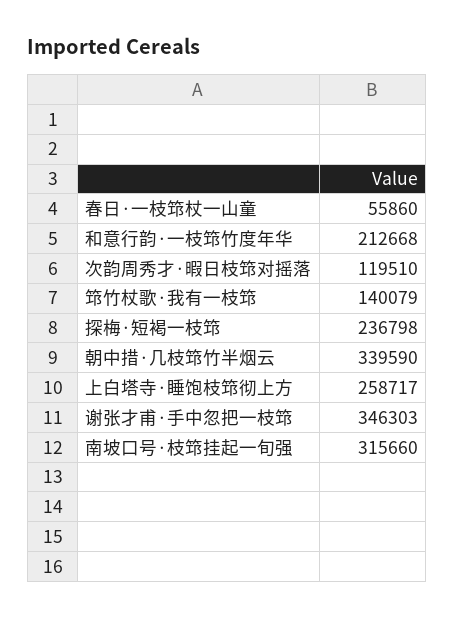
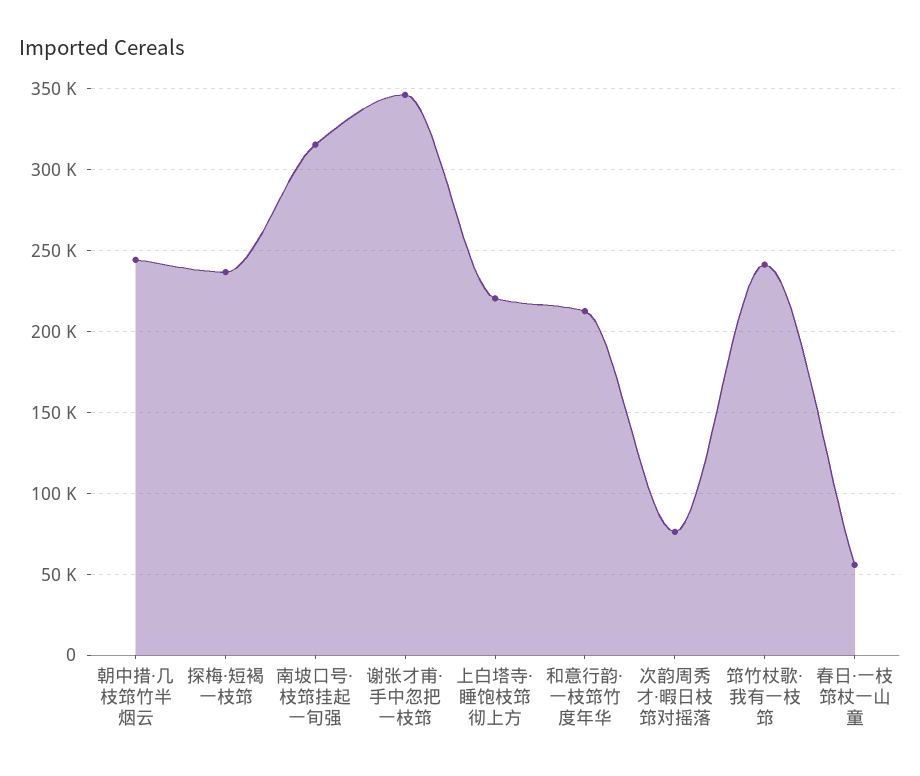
次韵周秀才·暇日枝筇对摇落: 119510 -> 75000
筇竹杖歌·我有一枝筇: 140079 -> 240000
朝中措·几枝筇竹半烟云: 339590 -> 245000
上白塔寺·睡饱枝筇彻上方: 258717 -> 220000

